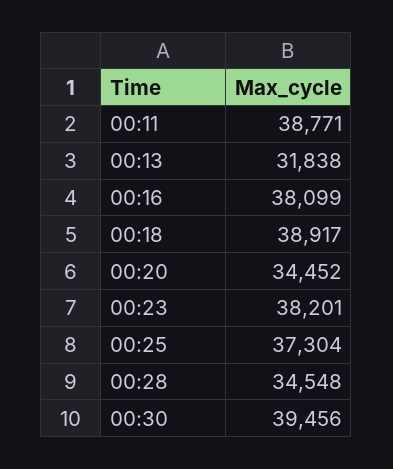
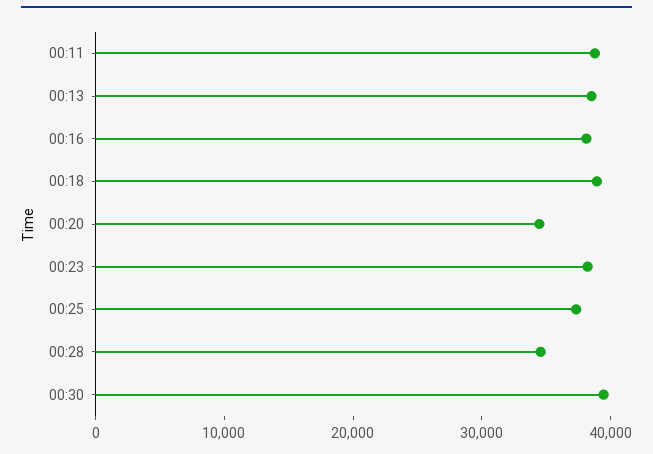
00:13: 31838 -> 38000

